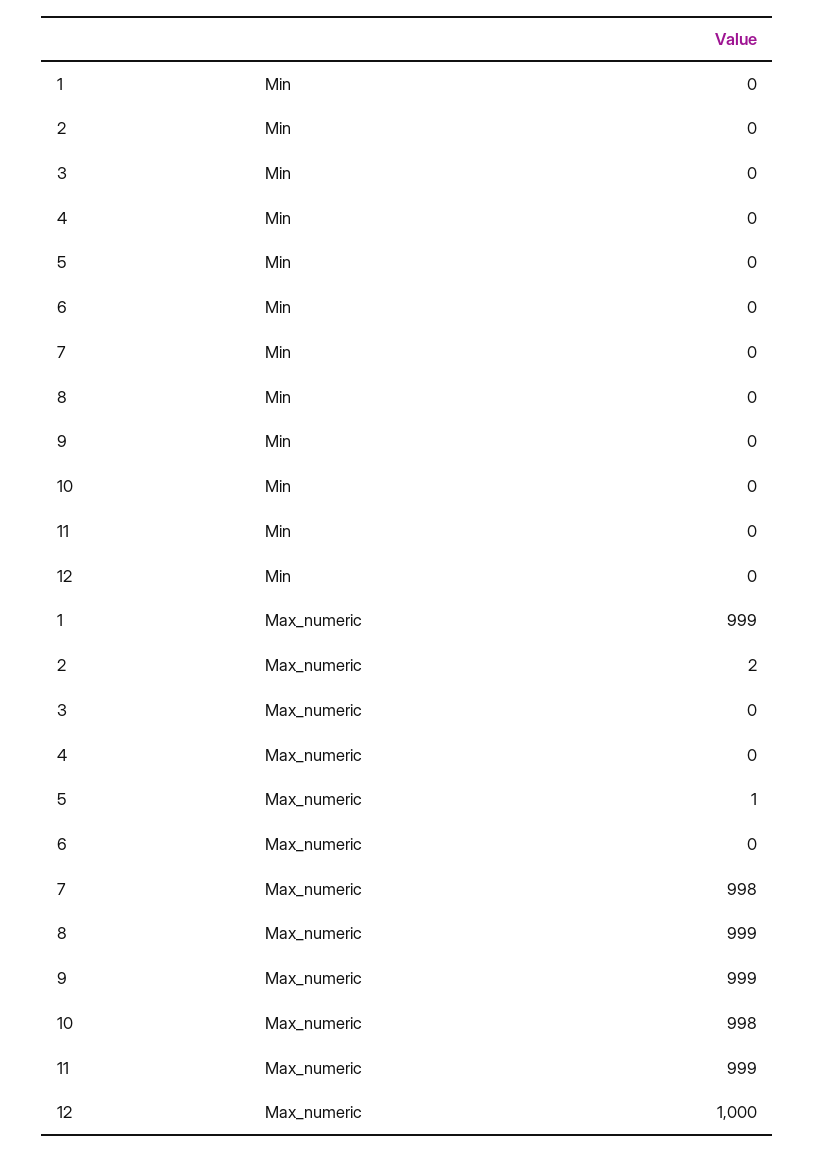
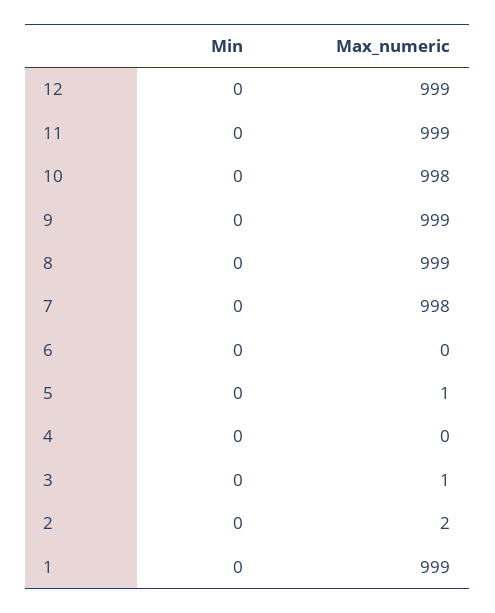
3, Max_numeric: 0 -> 1
12, Max_numeric: 1000 -> 999

